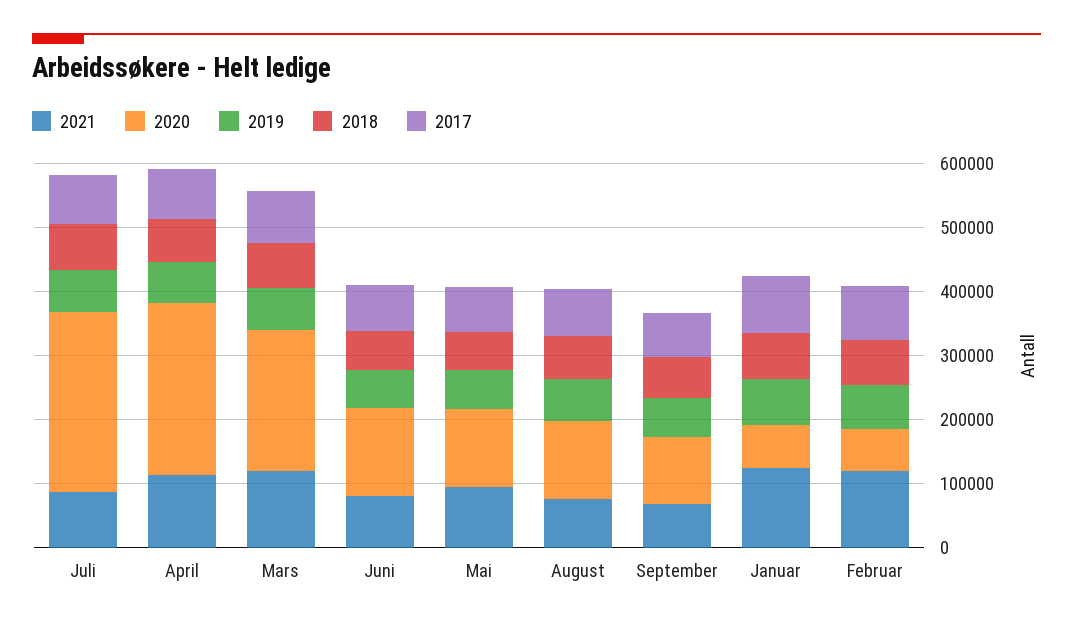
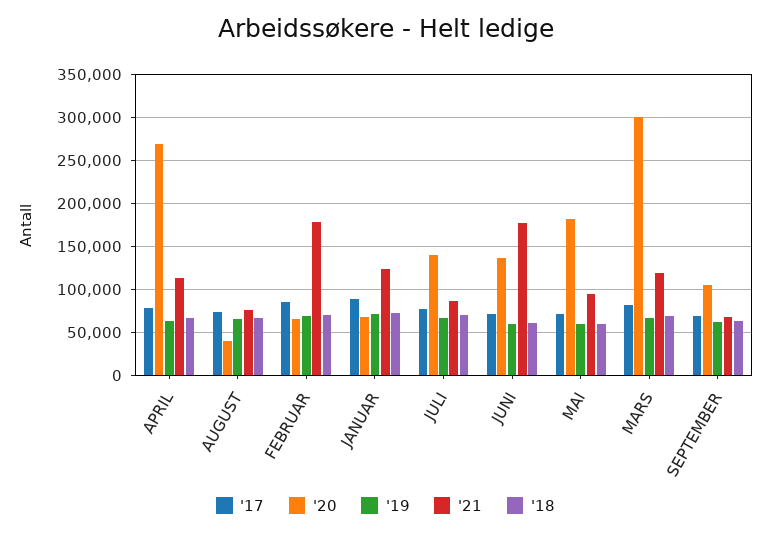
2020, Juli: 280000 -> 140000
2020, Mars: 220000 -> 300000
2021, Juni: 80000 -> 180000
2020, Mai: 120000 -> 180000
2020, August: 120000 -> 40000
2021, Februar: 120000 -> 180000

